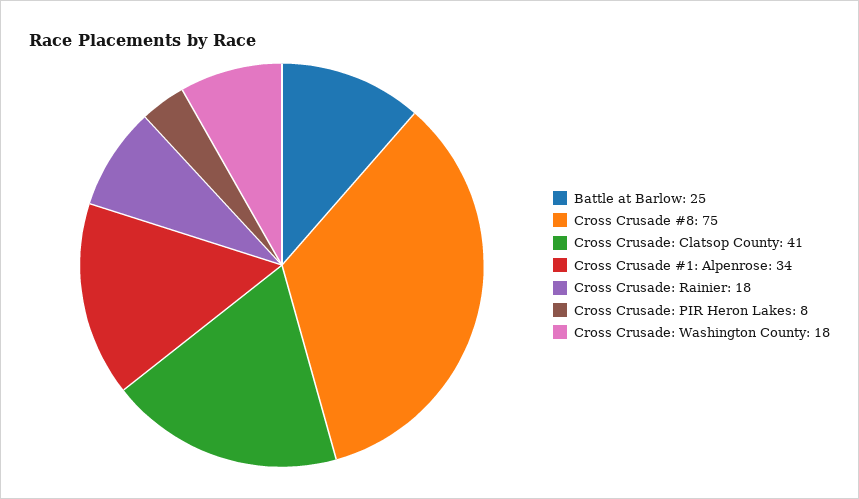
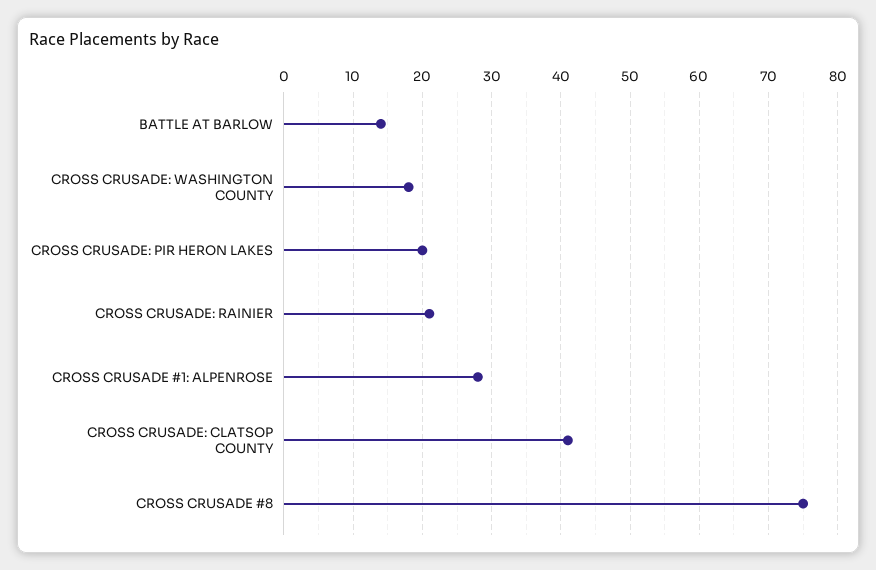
Battle at Barlow: 25 -> 14
Cross Crusade #1: Alpenrose: 34 -> 28
Cross Crusade: Rainier: 18 -> 21
Cross Crusade: PIR Heron Lakes: 8 -> 20

